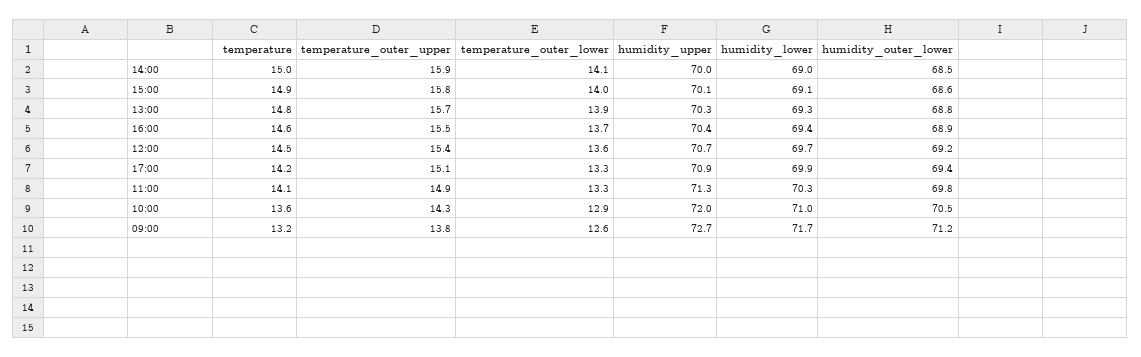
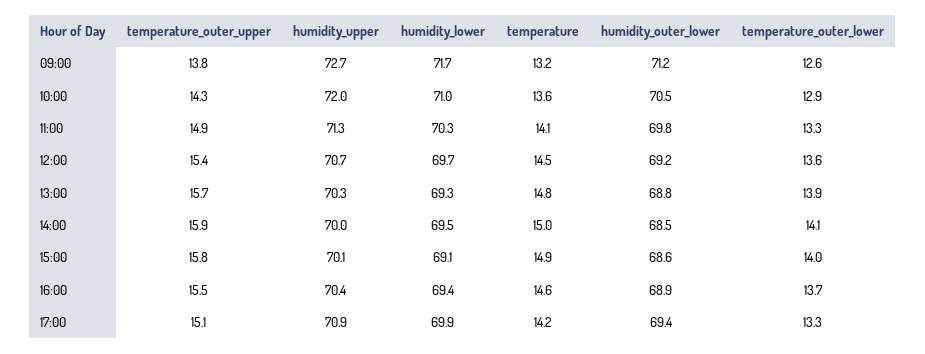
humidity_lower, 14:00: 69 -> 69.5

